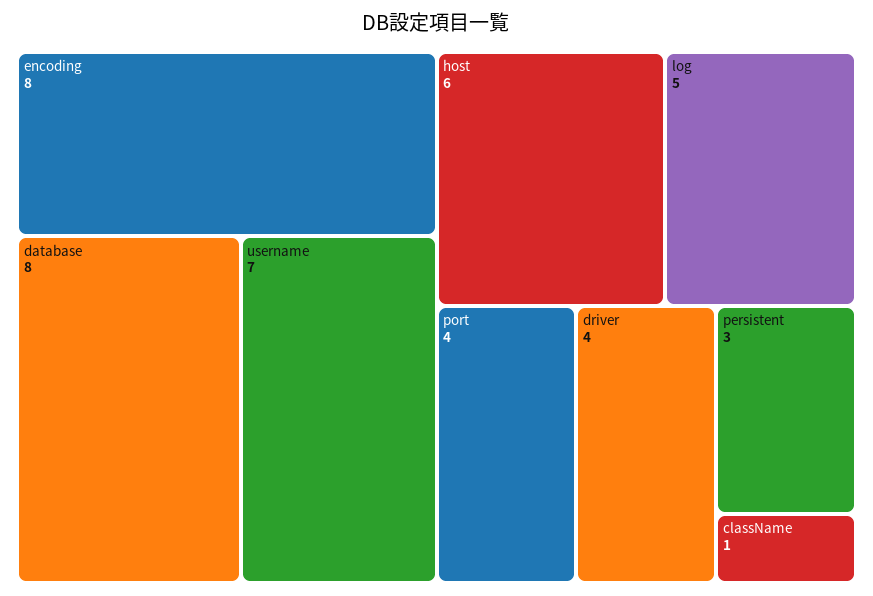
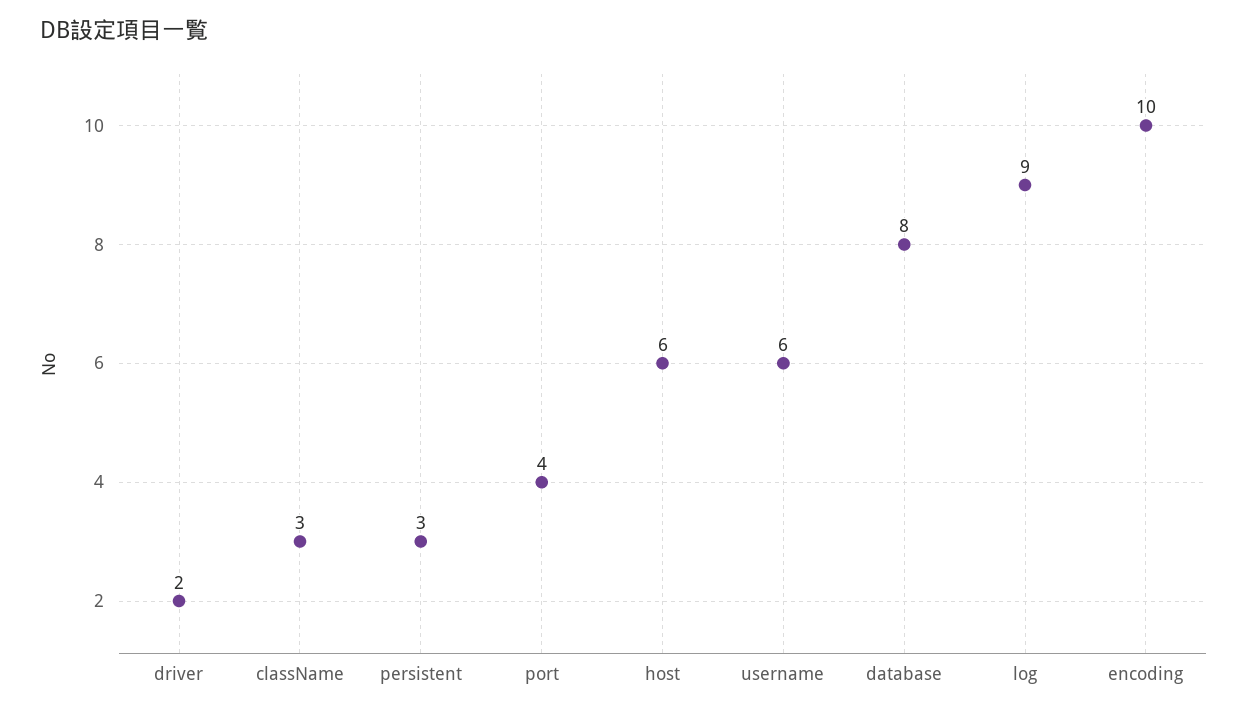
encoding: 8 -> 10
username: 7 -> 6
log: 5 -> 9
driver: 4 -> 2
className: 1 -> 3

